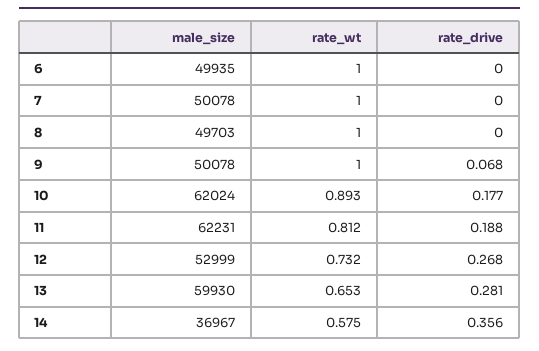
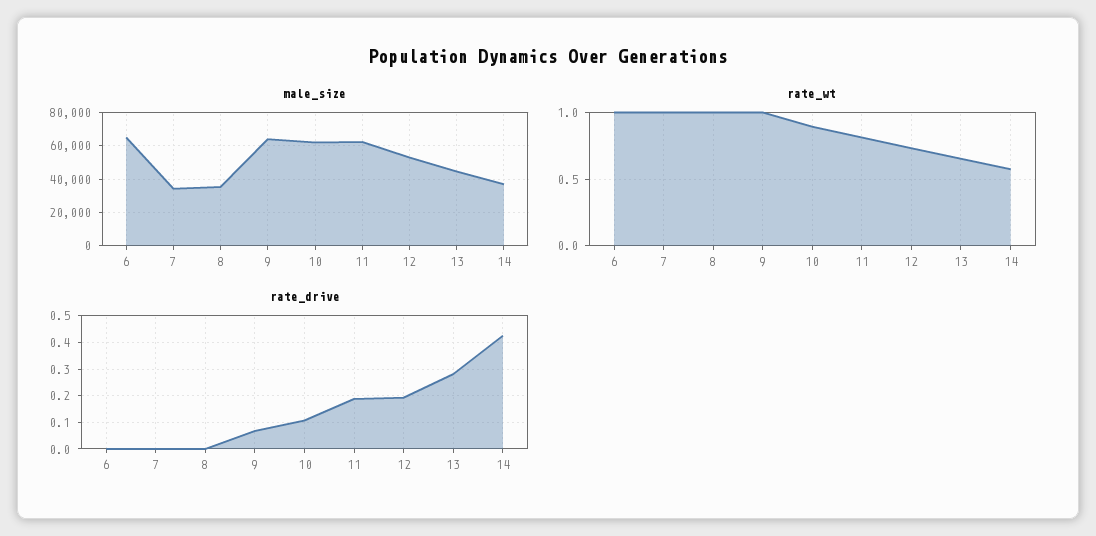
male_size, 6: 49935 -> 65000
male_size, 7: 50078 -> 35000
male_size, 8: 49703 -> 35000
male_size, 9: 50078 -> 65000
rate_drive, 10: 0.177 -> 0.1
rate_drive, 12: 0.268 -> 0.2
male_size, 13: 59930 -> 45000
rate_drive, 14: 0.356 -> 0.425

